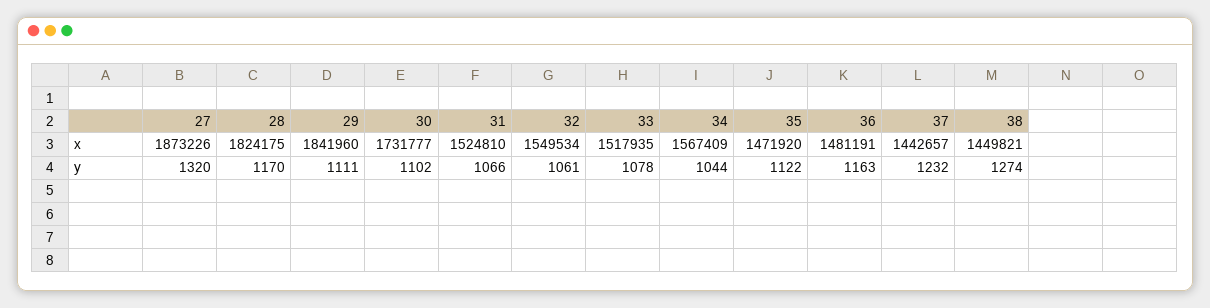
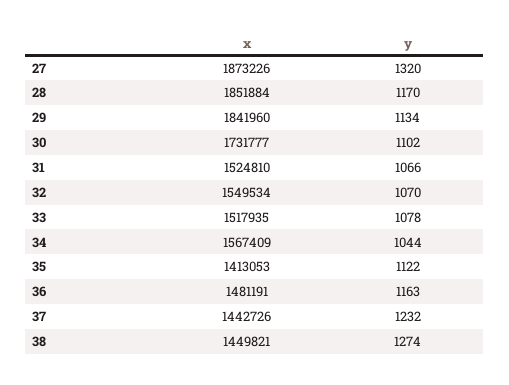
28, x: 1824175 -> 1851884
35, x: 1471920 -> 1413053
37, x: 1442657 -> 1442726
29, y: 1111 -> 1134
32, y: 1061 -> 1070

